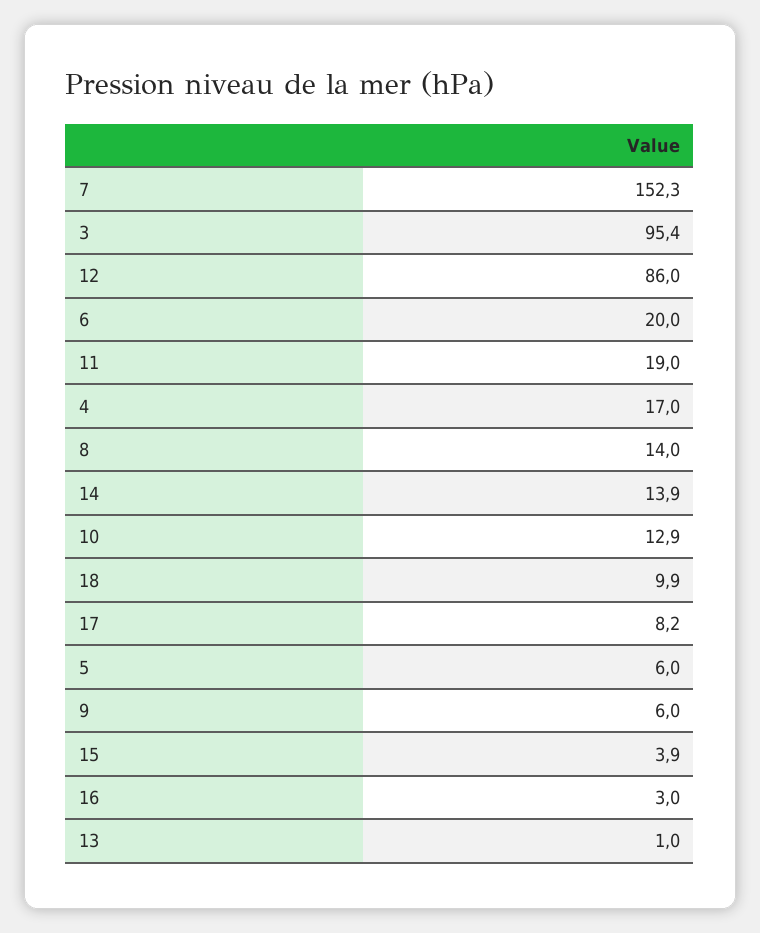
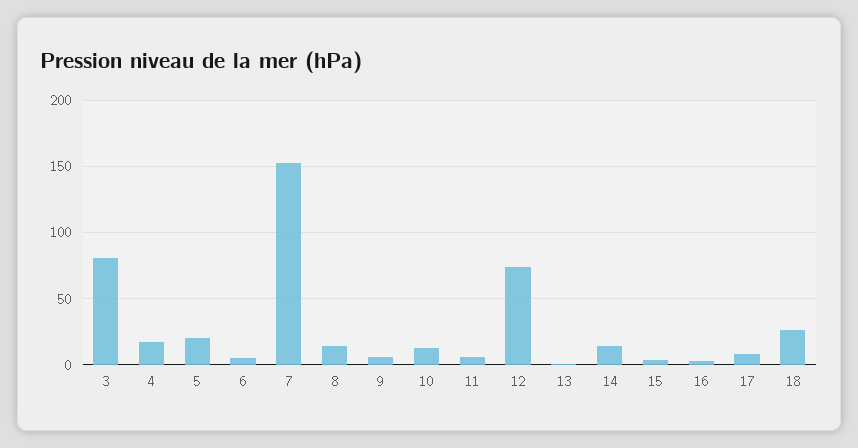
3: 95.4 -> 80
12: 86 -> 75
6: 20 -> 5
11: 19 -> 5
18: 9.9 -> 25
5: 6 -> 20

